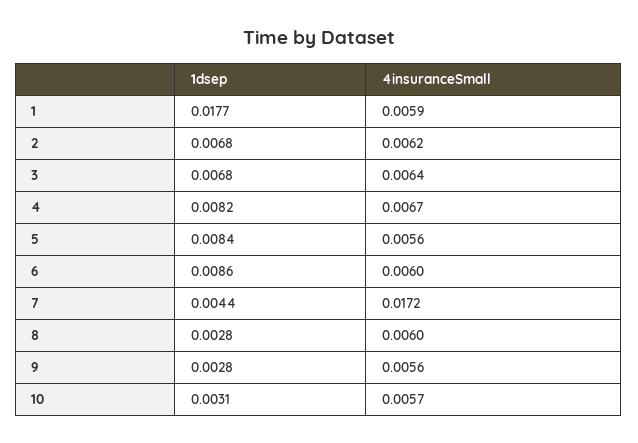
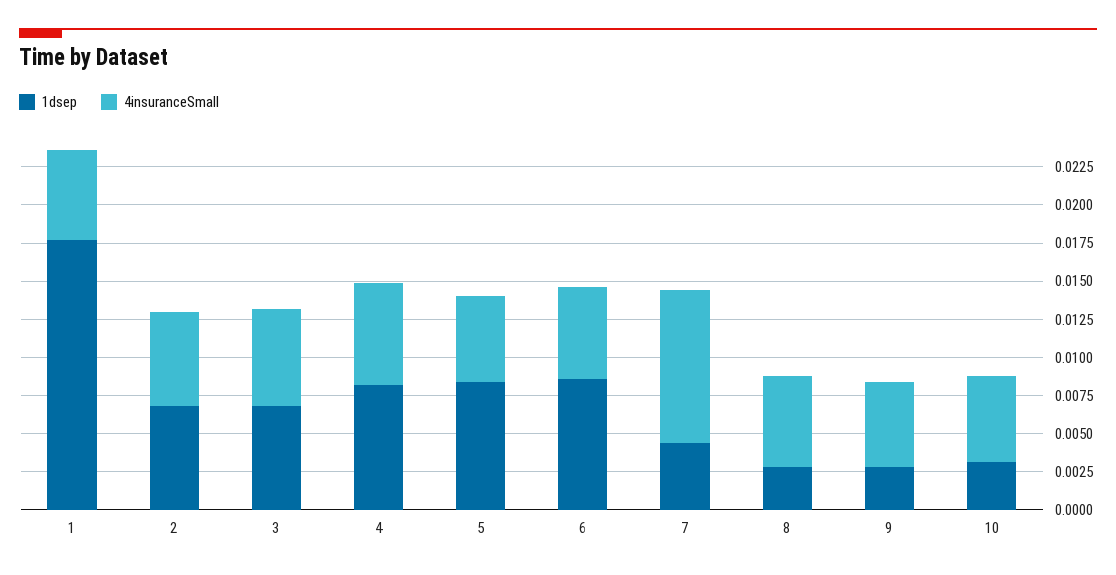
4insuranceSmall, 7: 0.0172 -> 0.01

